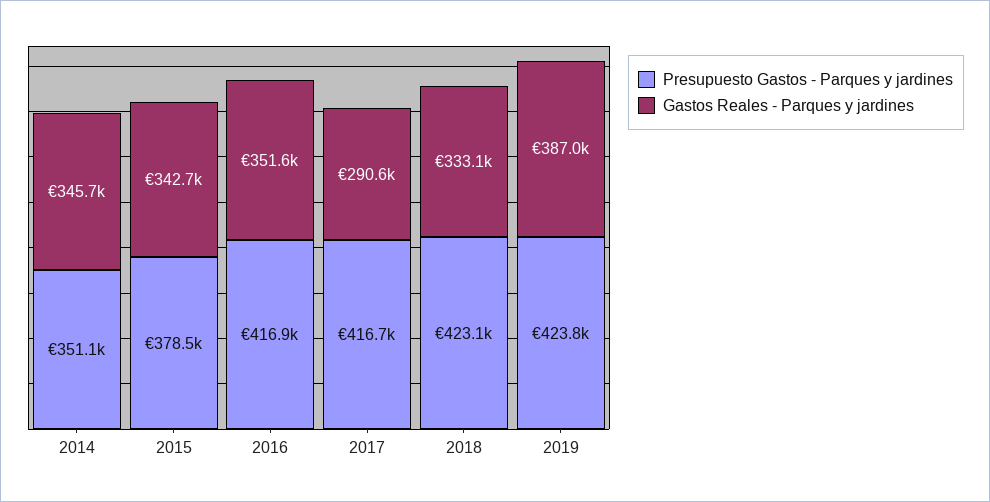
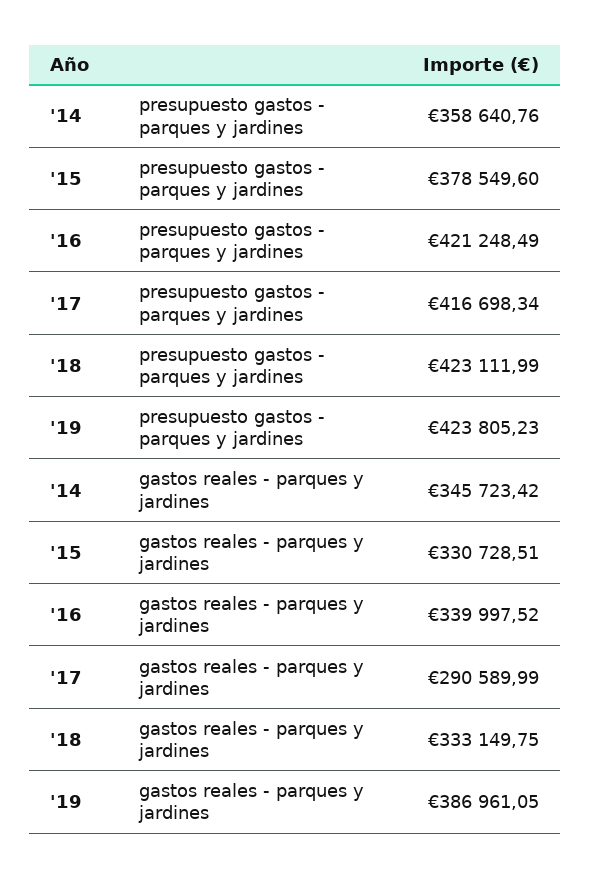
Presupuesto Gastos - Parques y jardines, 2014: 351100 -> 358640.76
Gastos Reales - Parques y jardines, 2015: 342700 -> 330728.51
Presupuesto Gastos - Parques y jardines, 2016: 416900 -> 421248.49
Gastos Reales - Parques y jardines, 2016: 351600 -> 339997.52

